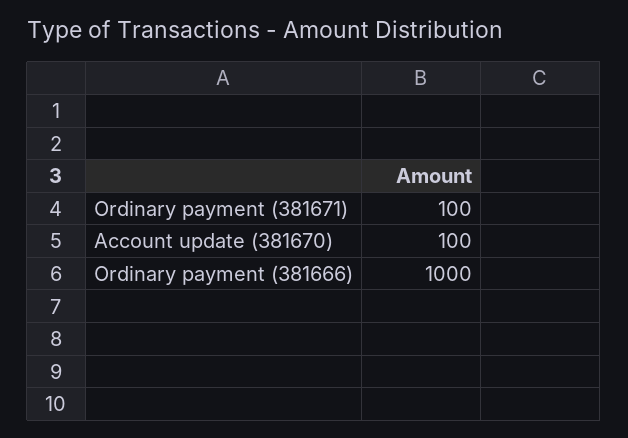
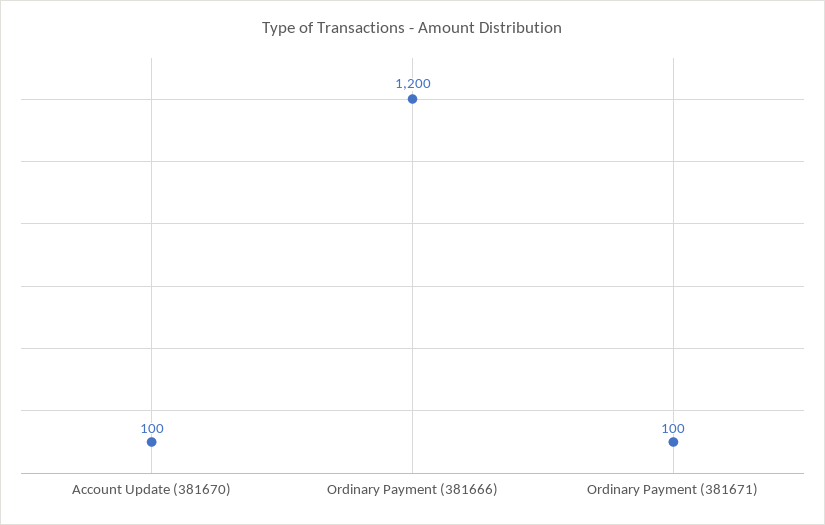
Ordinary payment (381666): 1000 -> 1200

